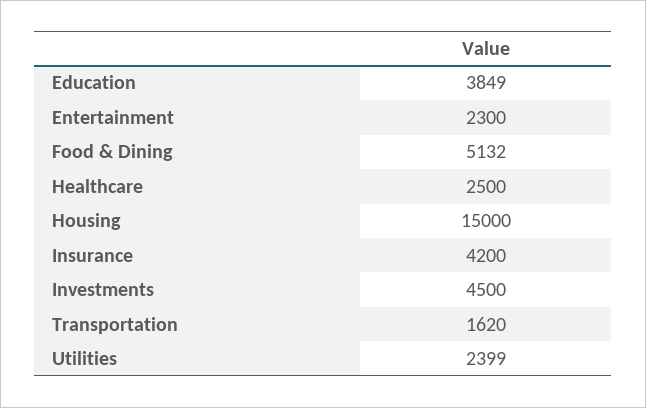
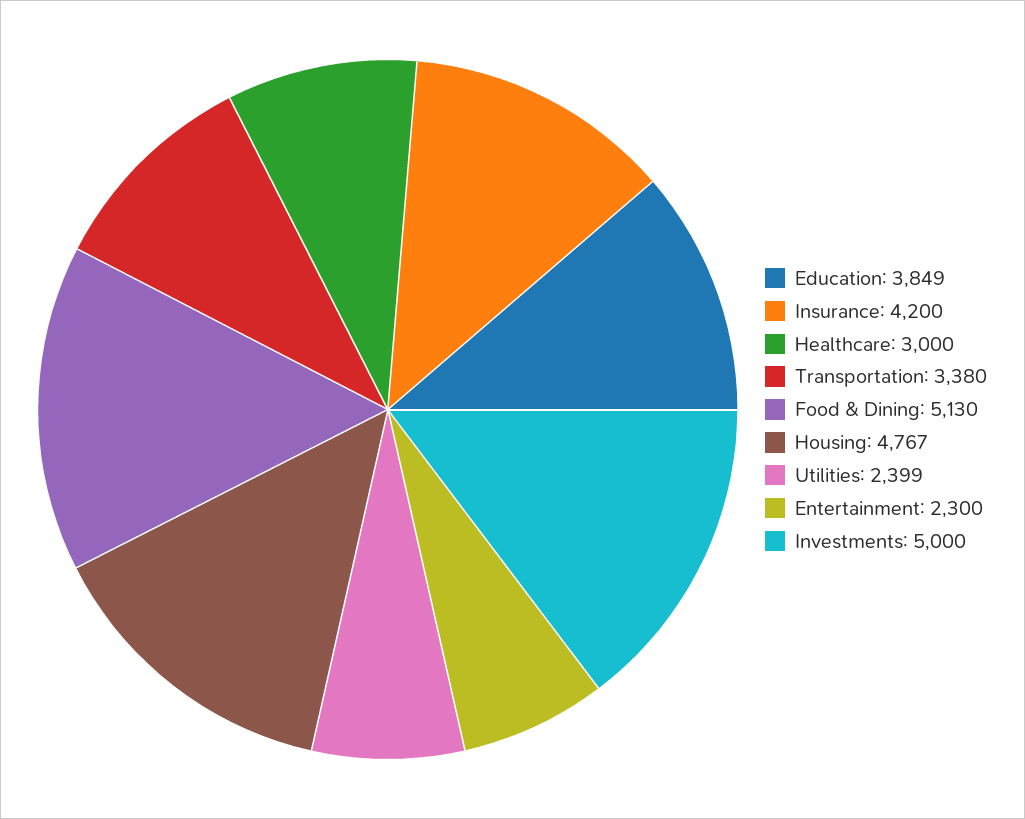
Food & Dining: 5132 -> 5130
Healthcare: 2500 -> 3000
Housing: 15000 -> 4767
Investments: 4500 -> 5000
Transportation: 1620 -> 3380

